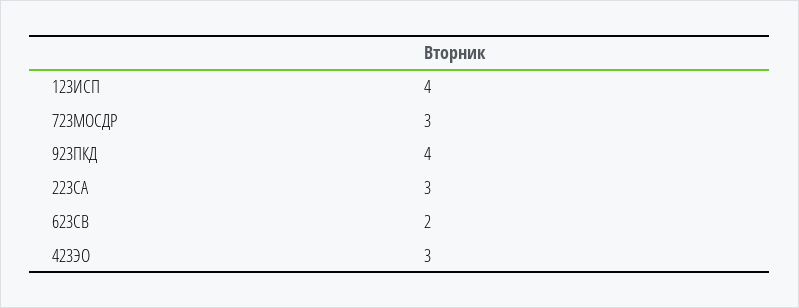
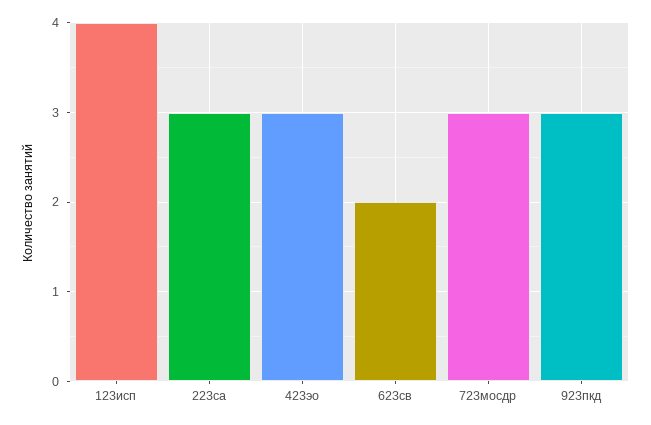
923ПКД: 4 -> 3

